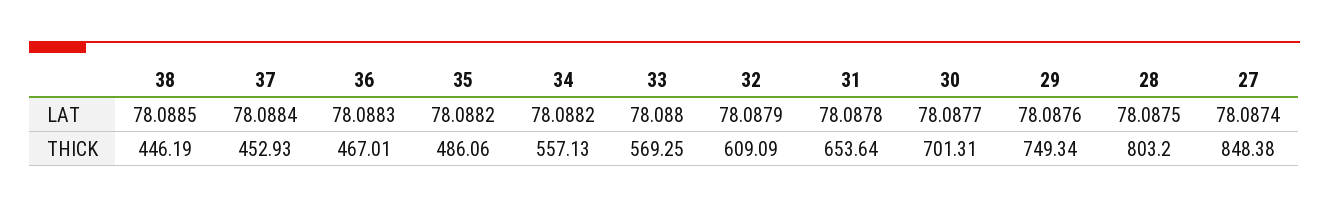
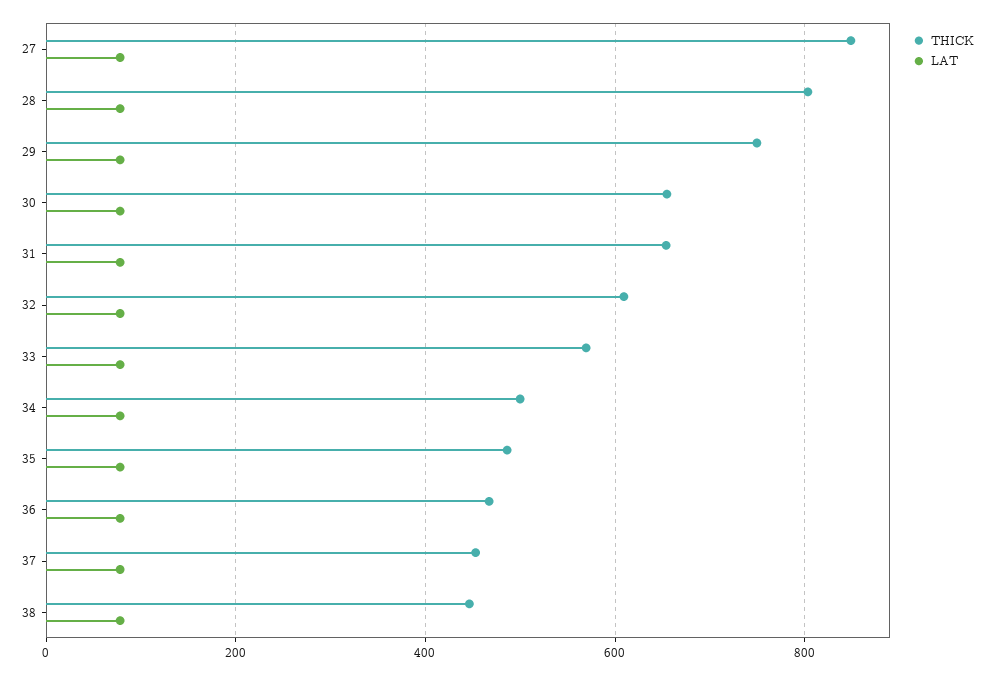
THICK, 34: 557.13 -> 500
THICK, 30: 701.31 -> 660

